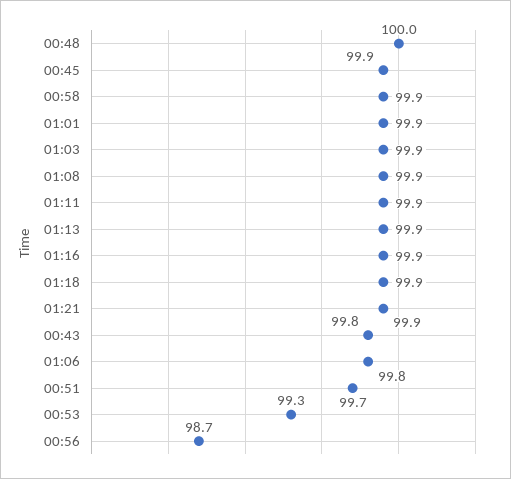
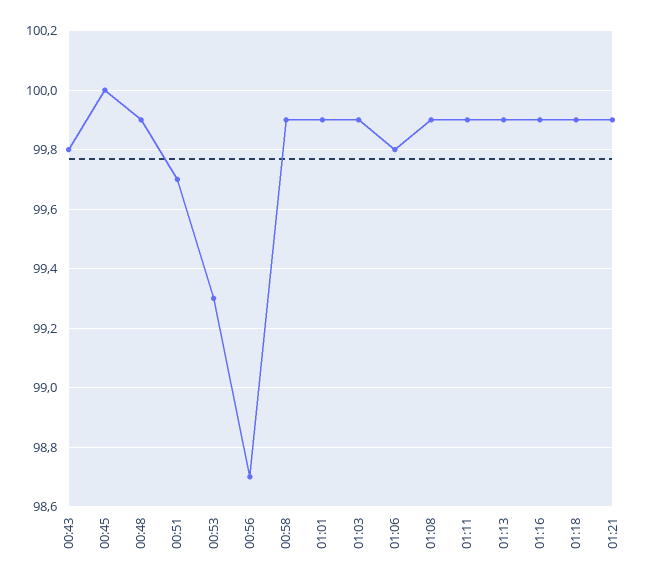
00:48: 100 -> 99.9
00:45: 99.9 -> 100

